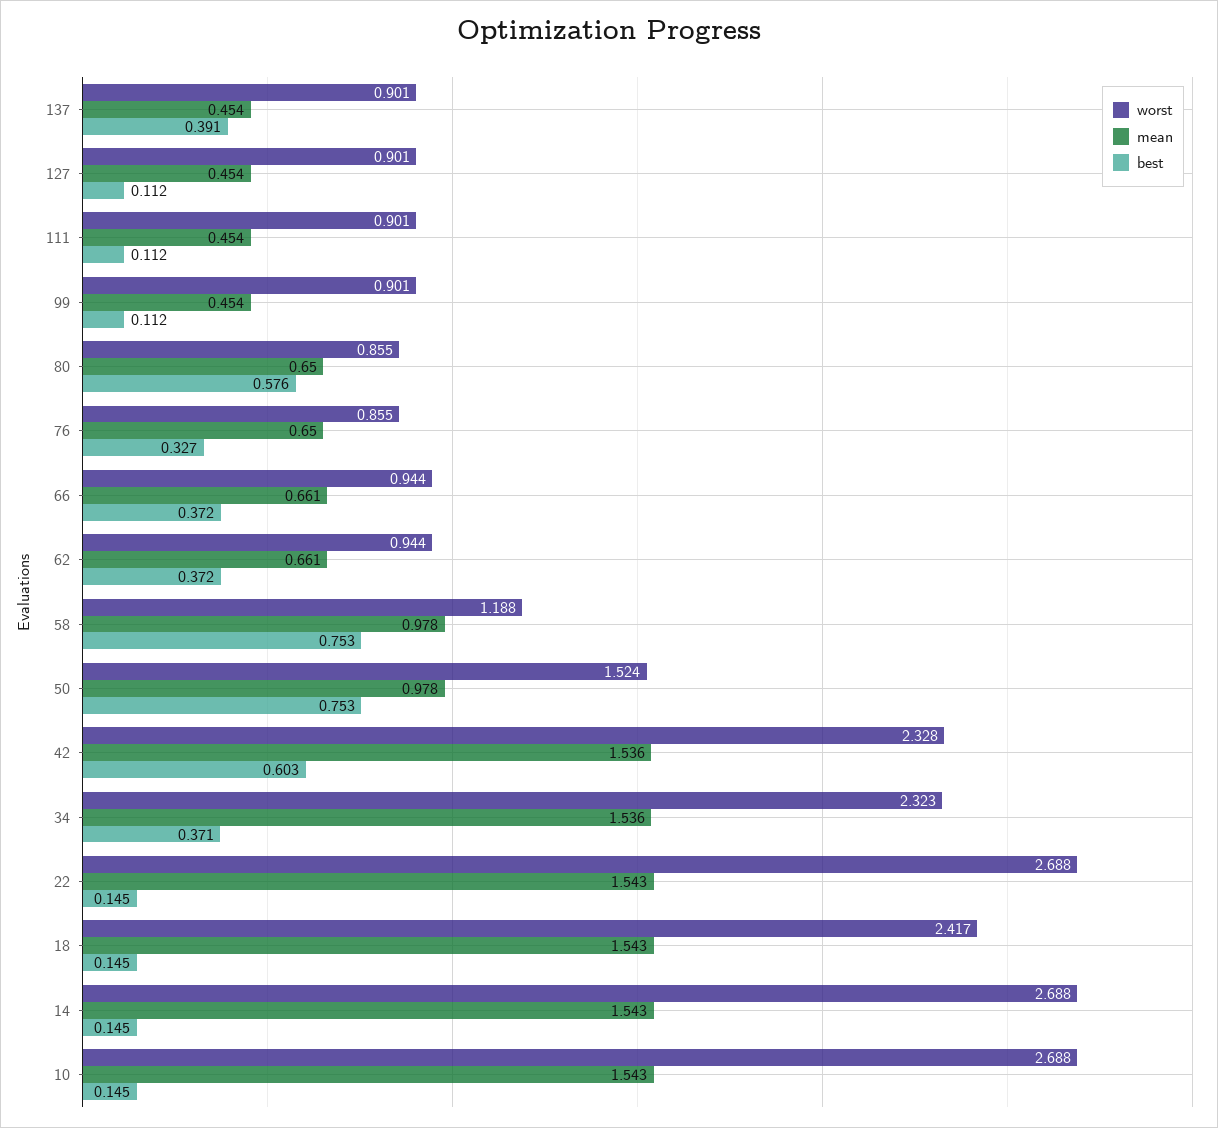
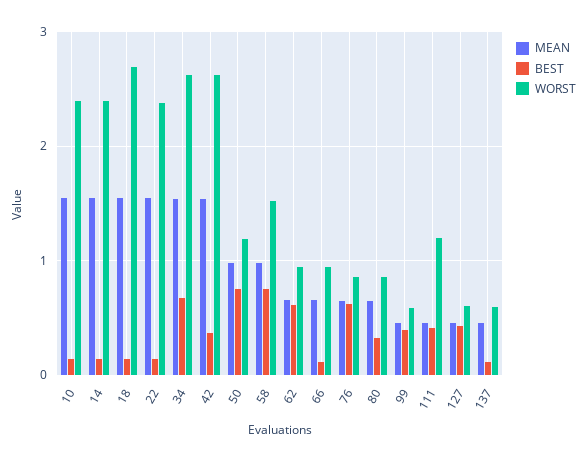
worst, 137: 0.901 -> 0.6
best, 137: 0.391 -> 0.1
worst, 127: 0.901 -> 0.6
best, 127: 0.112 -> 0.4
worst, 111: 0.901 -> 1.2
best, 111: 0.112 -> 0.4
worst, 99: 0.901 -> 0.6
best, 99: 0.112 -> 0.4
best, 80: 0.576 -> 0.3
best, 76: 0.327 -> 0.6
best, 66: 0.372 -> 0.1
best, 62: 0.372 -> 0.6
worst, 58: 1.188 -> 1.5
worst, 50: 1.524 -> 1.2
worst, 42: 2.328 -> 2.6
best, 42: 0.603 -> 0.4
worst, 34: 2.323 -> 2.6
best, 34: 0.371 -> 0.7
worst, 22: 2.688 -> 2.4
worst, 18: 2.417 -> 2.7
worst, 14: 2.688 -> 2.4
worst, 10: 2.688 -> 2.4

